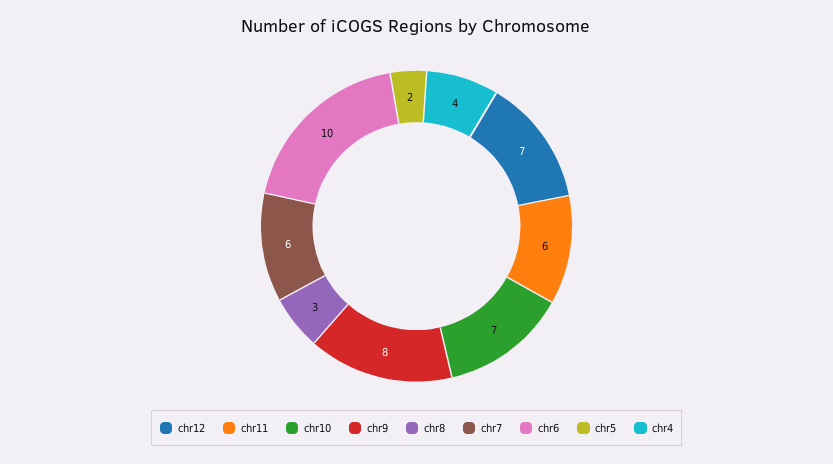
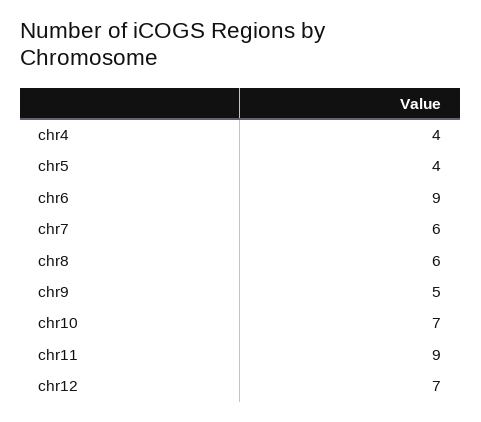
chr11: 6 -> 9
chr9: 8 -> 5
chr8: 3 -> 6
chr6: 10 -> 9
chr5: 2 -> 4

